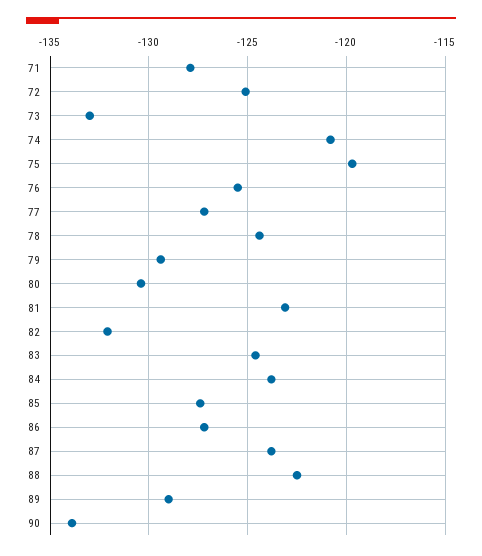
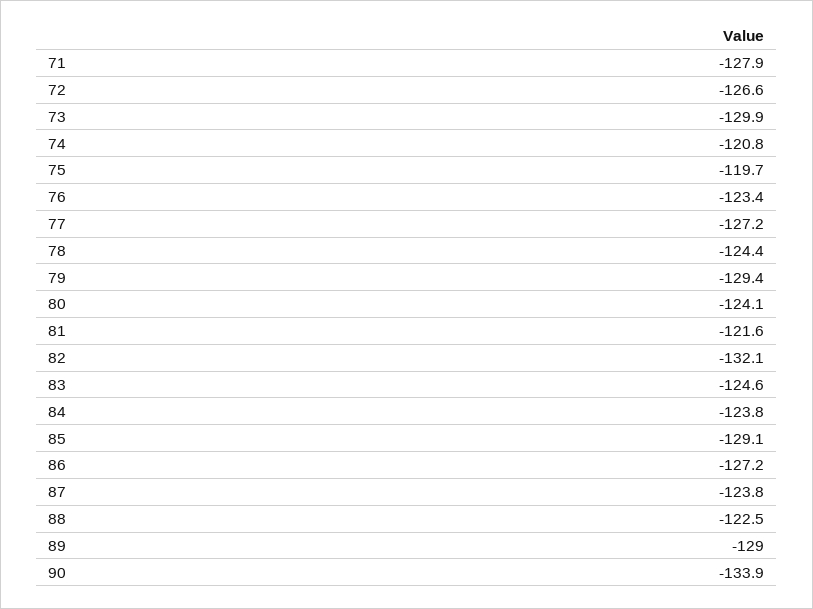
72: -125 -> -126.6
73: -133 -> -129.9
76: -125.5 -> -123.4
80: -130.5 -> -124.1
81: -123 -> -121.6
85: -127.5 -> -129.1

